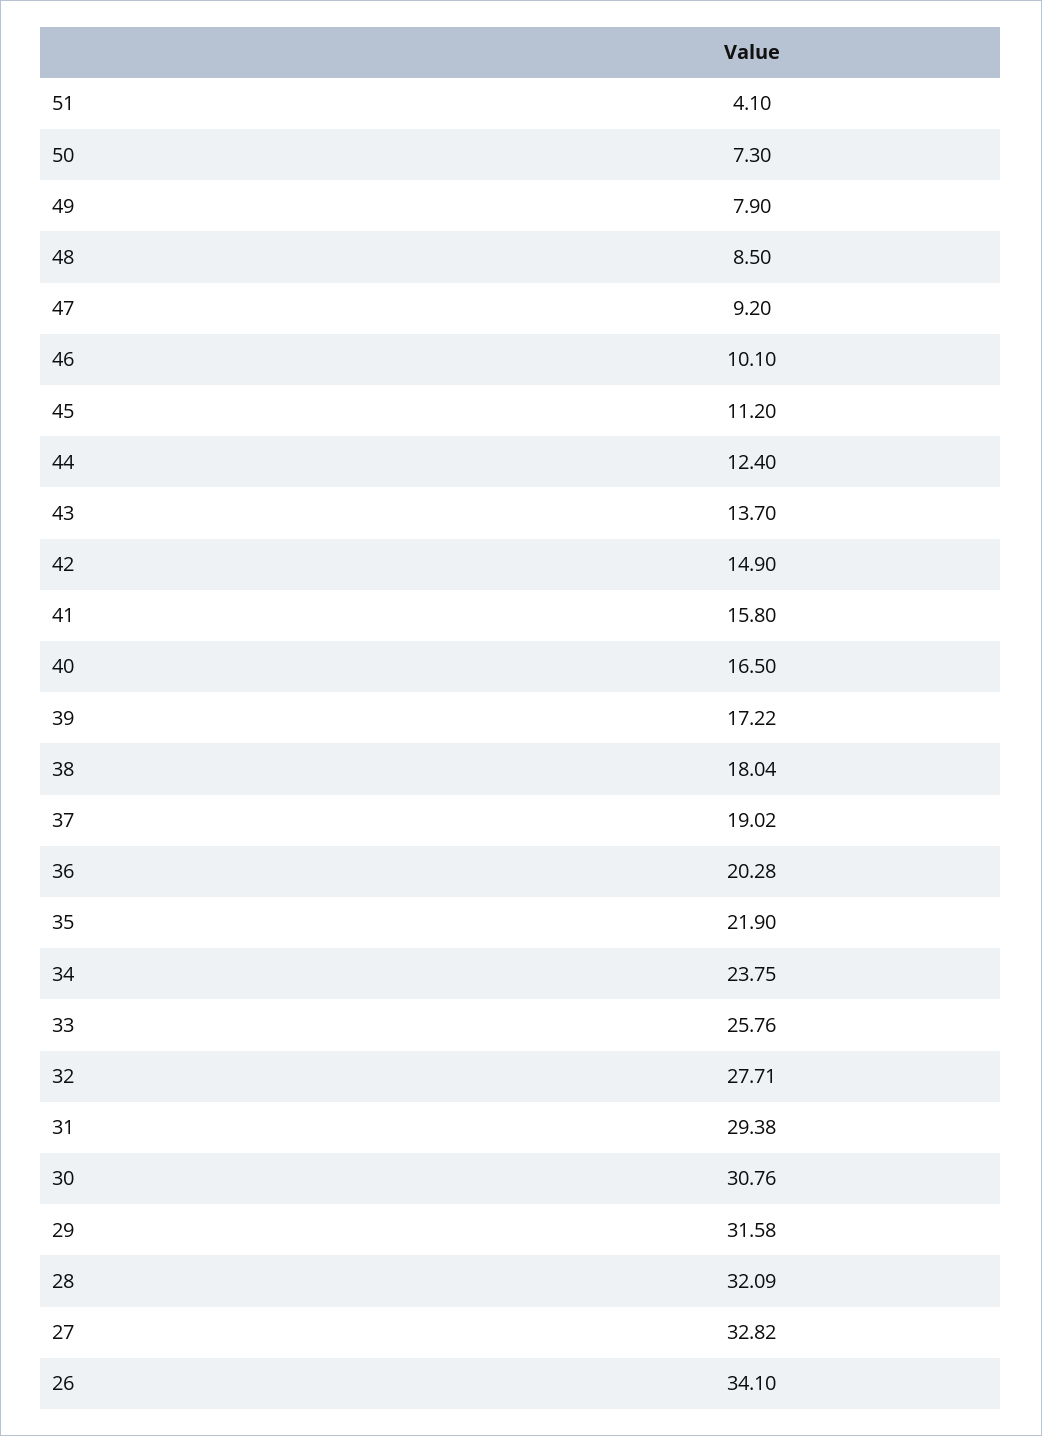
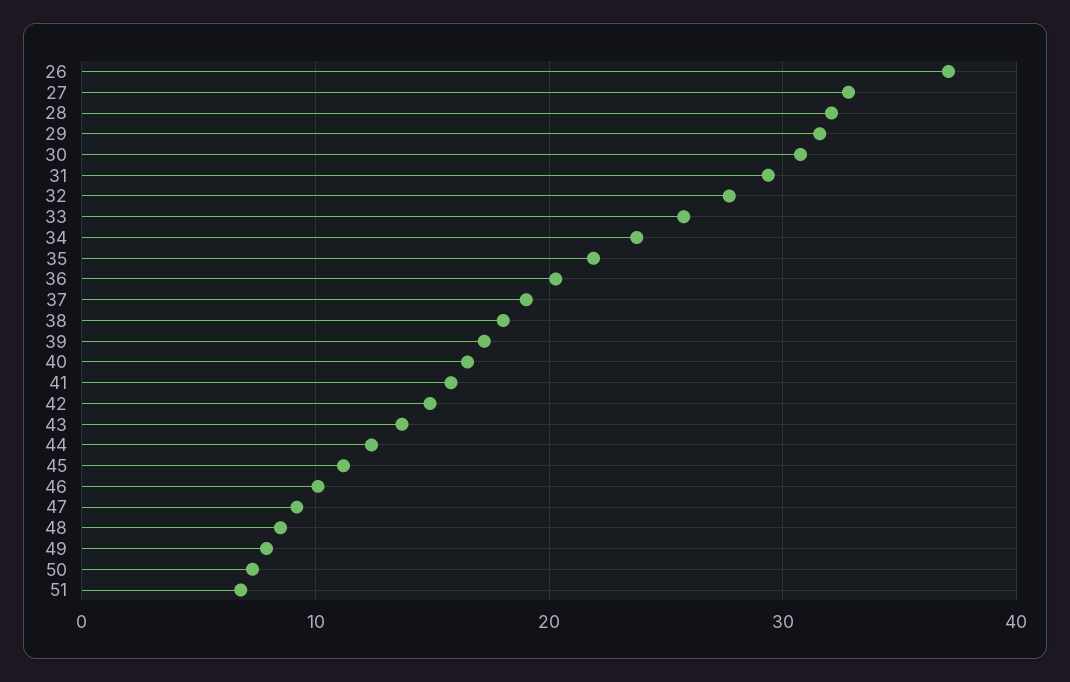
51: 4.1 -> 7
26: 34.1 -> 37

